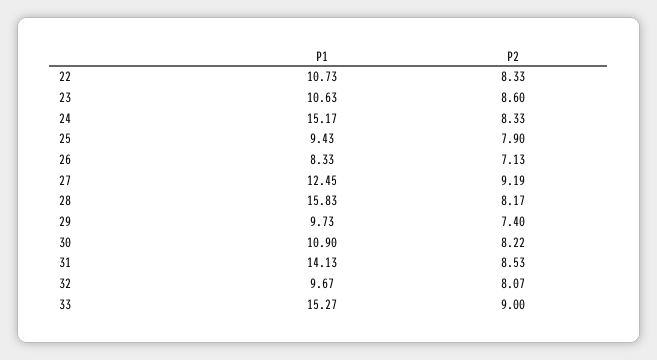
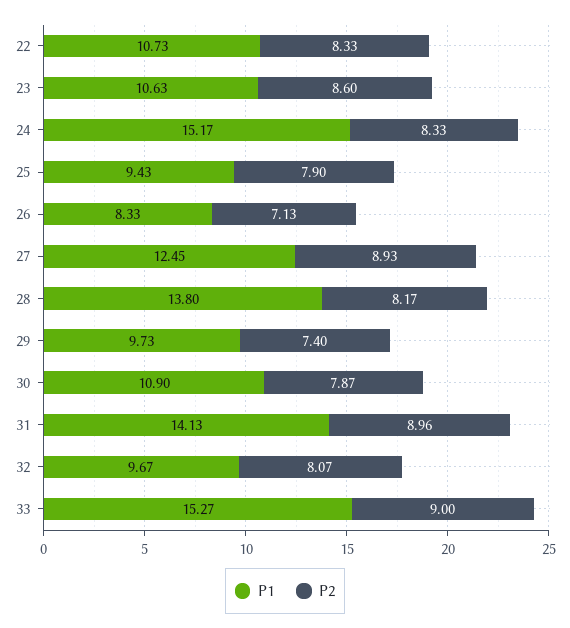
P2, 27: 9.19 -> 8.93
P1, 28: 15.83 -> 13.8
P2, 30: 8.22 -> 7.87
P2, 31: 8.53 -> 8.96

